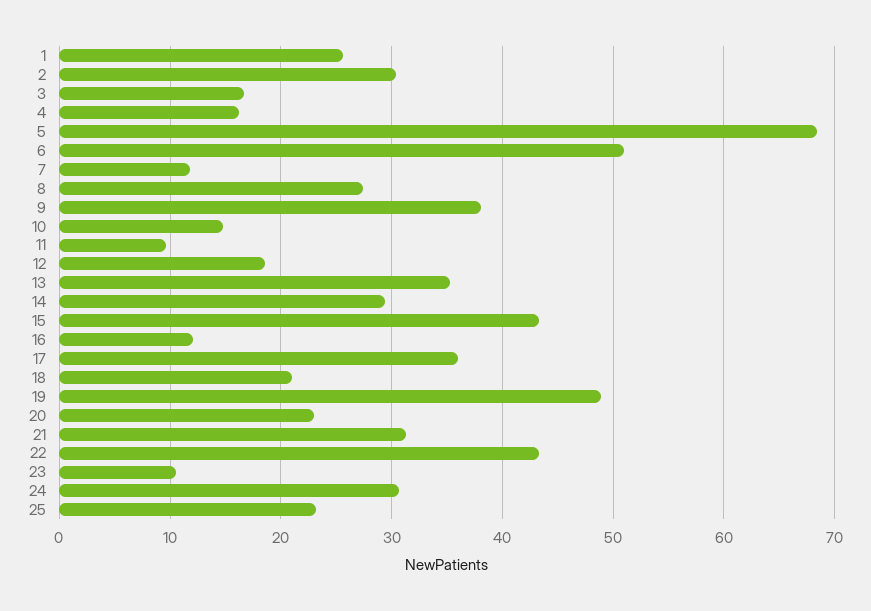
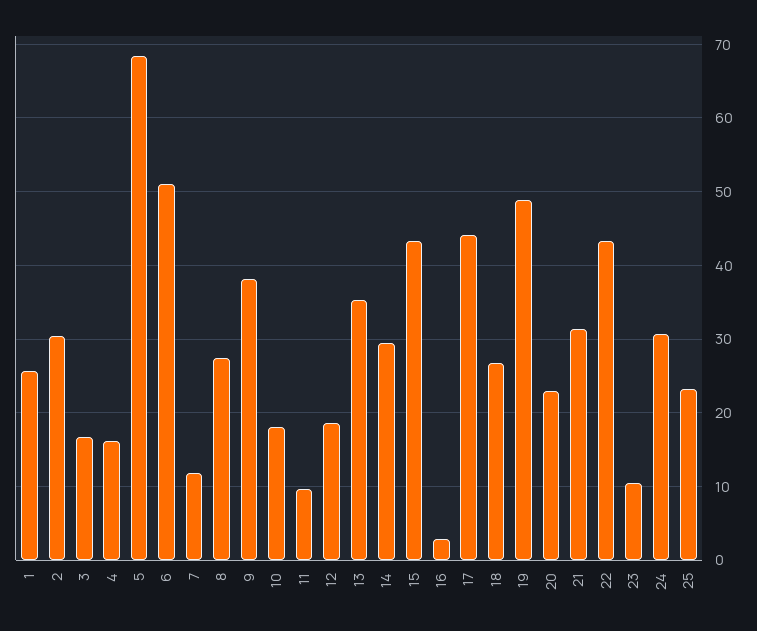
10: 15 -> 18
16: 12 -> 3
17: 36 -> 44
18: 21 -> 27

